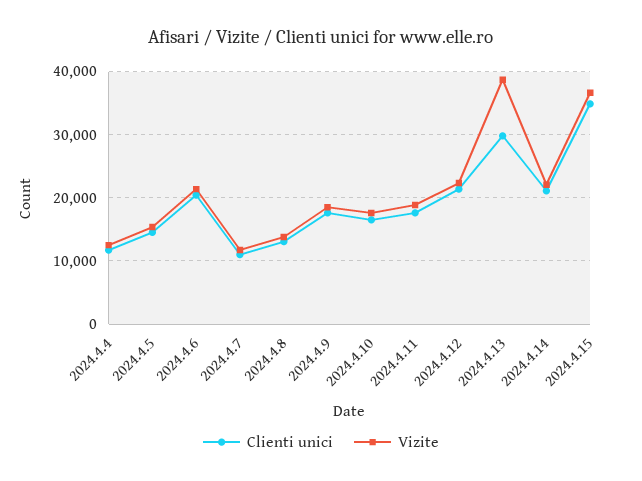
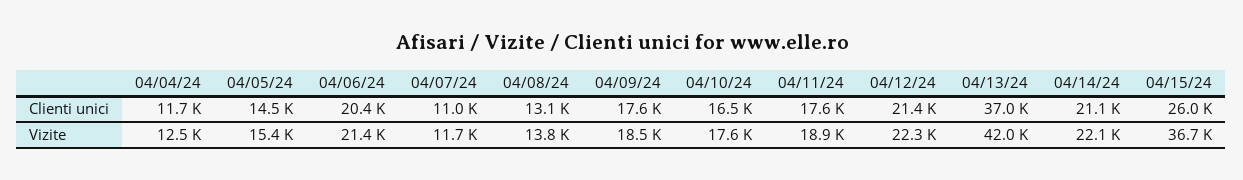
Clienti unici, 2024.4.13: 30000 -> 37000
Vizite, 2024.4.13: 39000 -> 42000
Clienti unici, 2024.4.15: 35000 -> 26000

